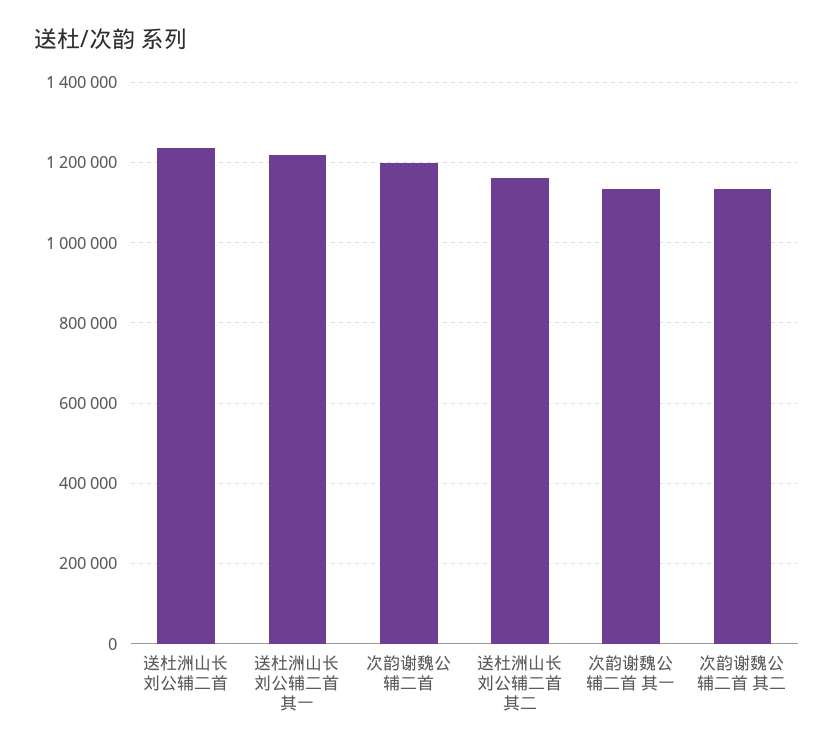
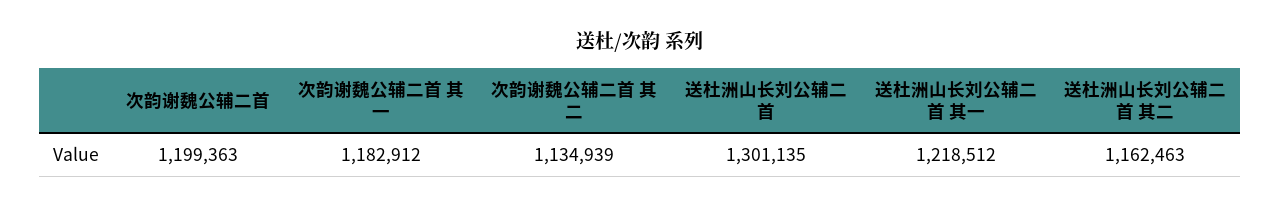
送杜洲山长刘公辅二首: 1240000 -> 1301135
次韵谢魏公辅二首 其一: 1140000 -> 1182912

